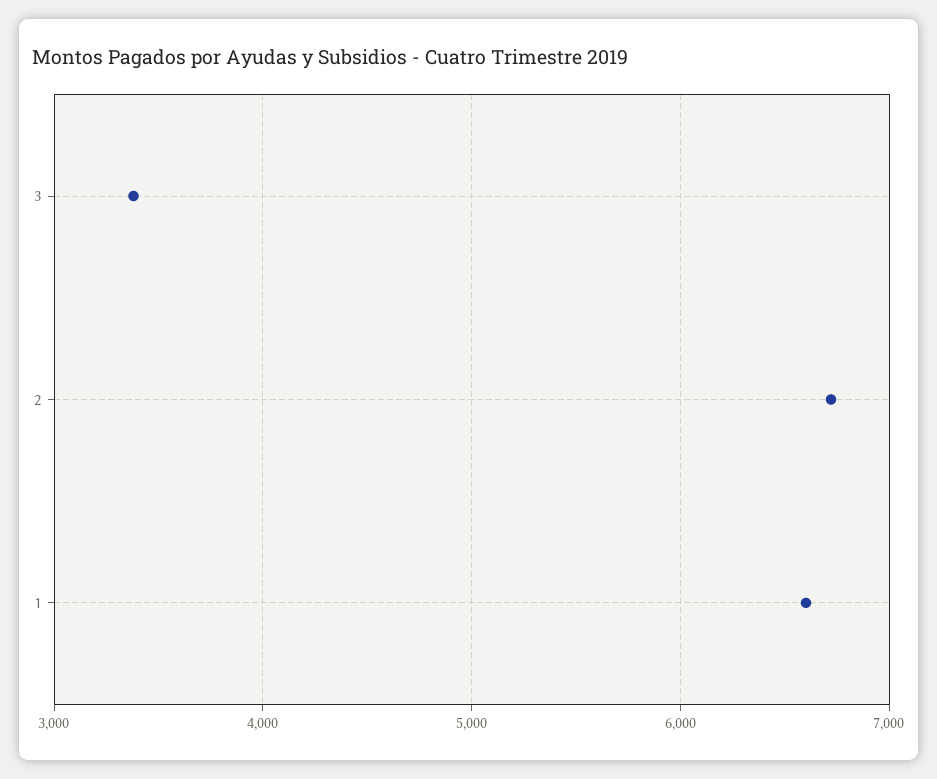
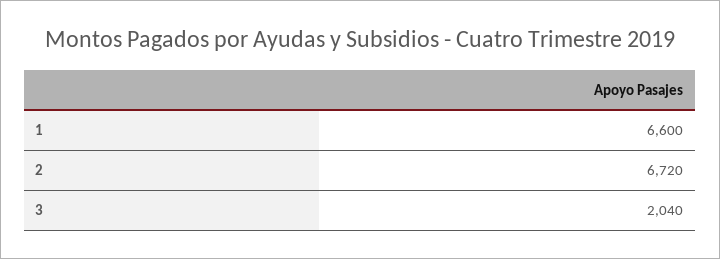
3: 3400 -> 2040

